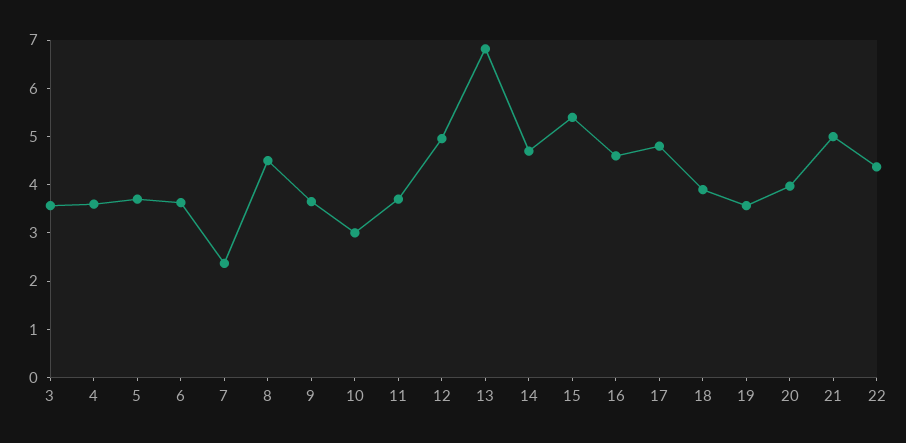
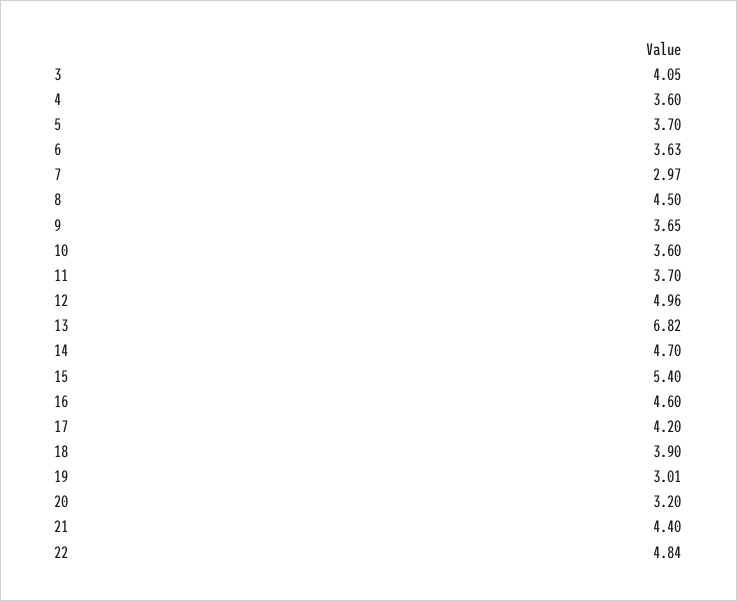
3: 3.6 -> 4.05
7: 2.4 -> 2.97
10: 3 -> 3.6
17: 4.8 -> 4.2
19: 3.6 -> 3.01
20: 4 -> 3.2
21: 5 -> 4.4
22: 4.4 -> 4.84

